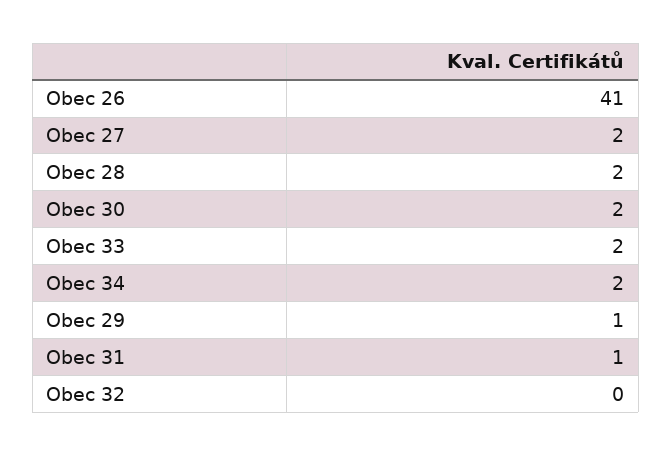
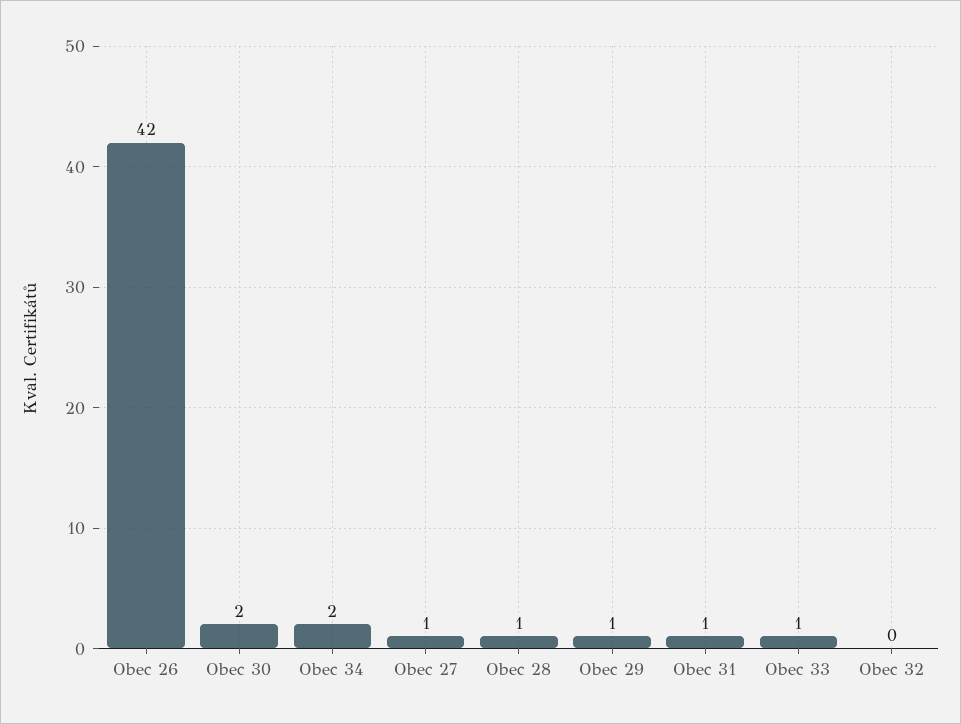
Obec 26: 41 -> 42
Obec 27: 2 -> 1
Obec 28: 2 -> 1
Obec 33: 2 -> 1

